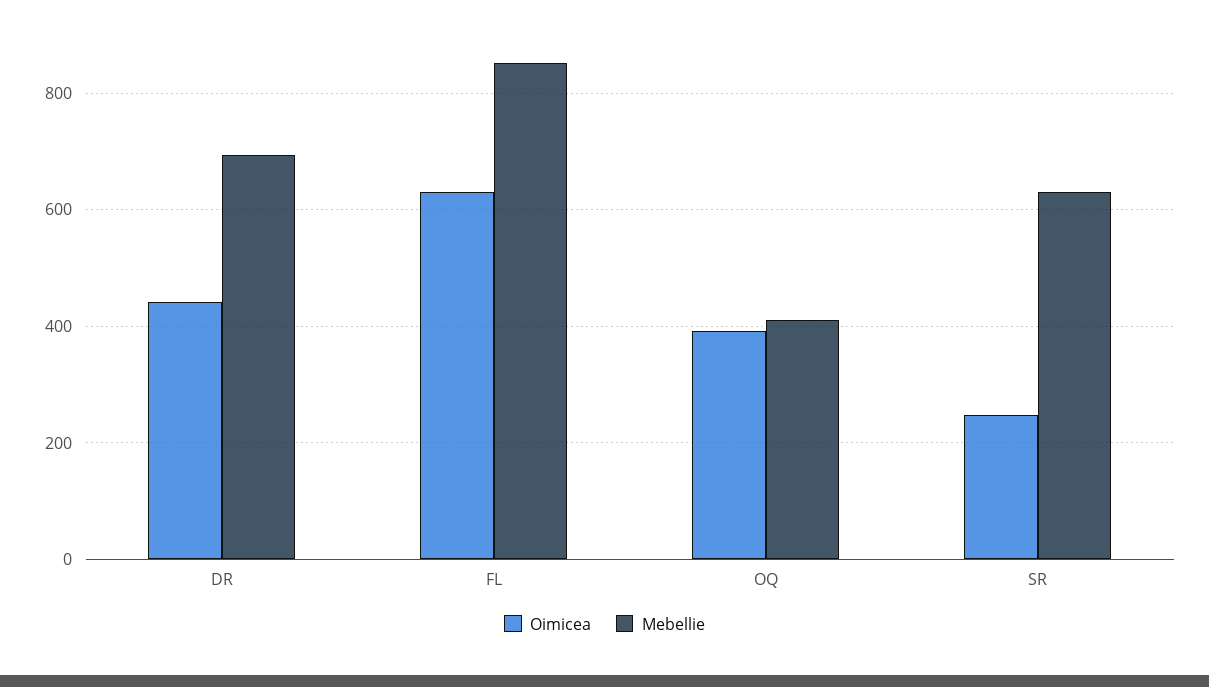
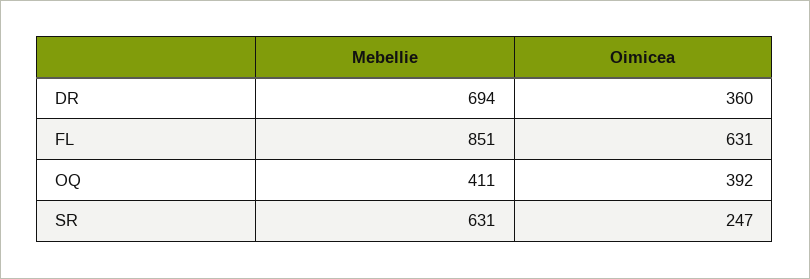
Oimicea, DR: 440 -> 360

